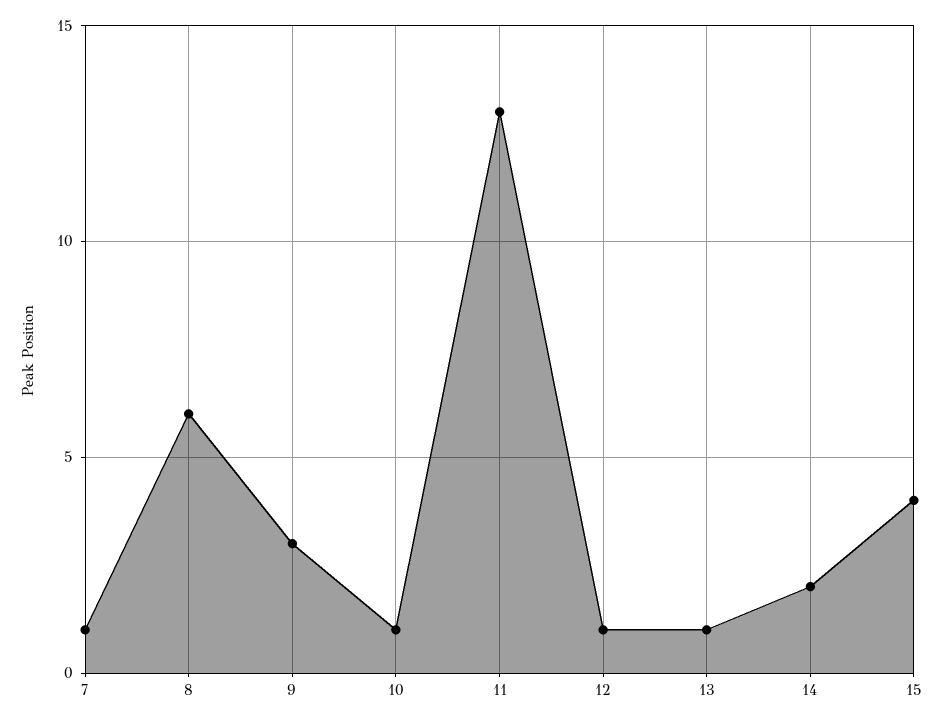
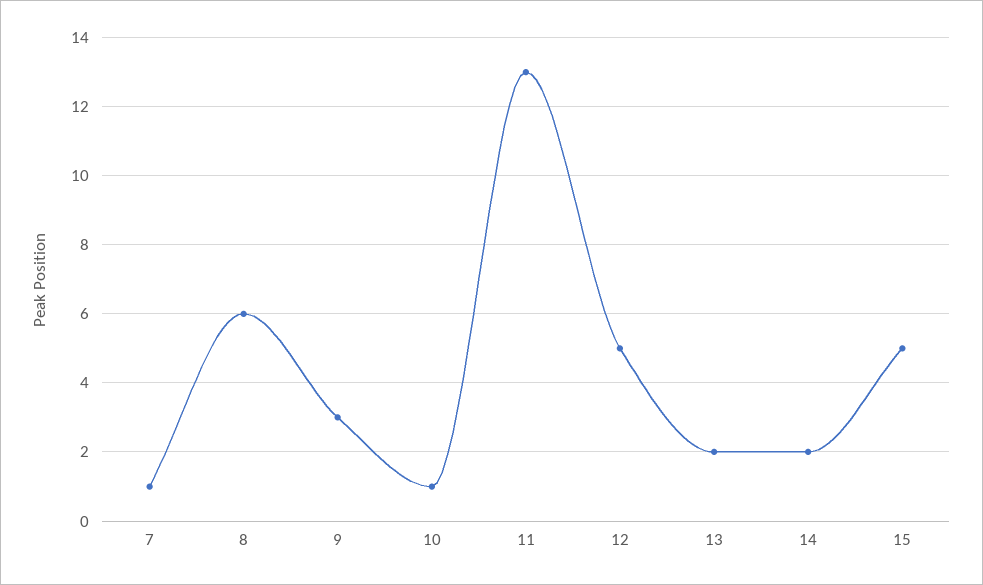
12: 1 -> 5
13: 1 -> 2
15: 4 -> 5

